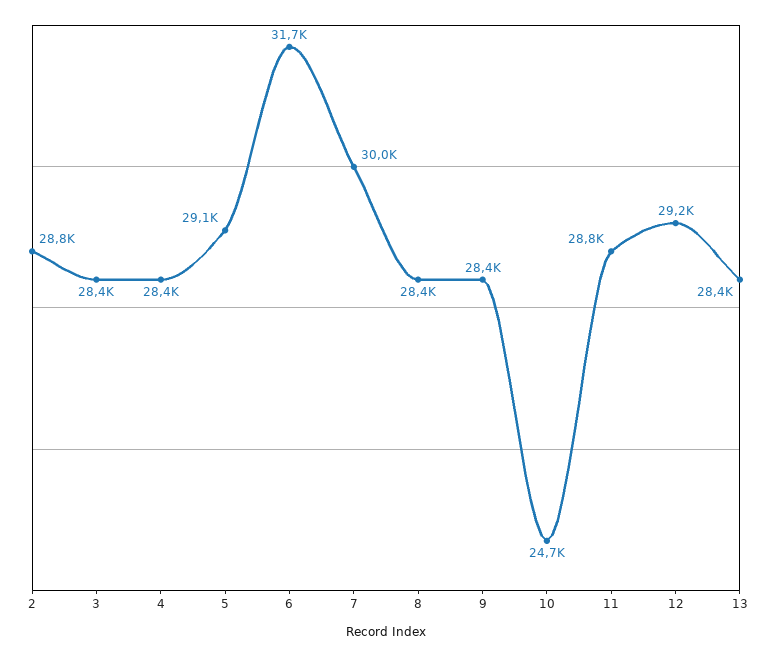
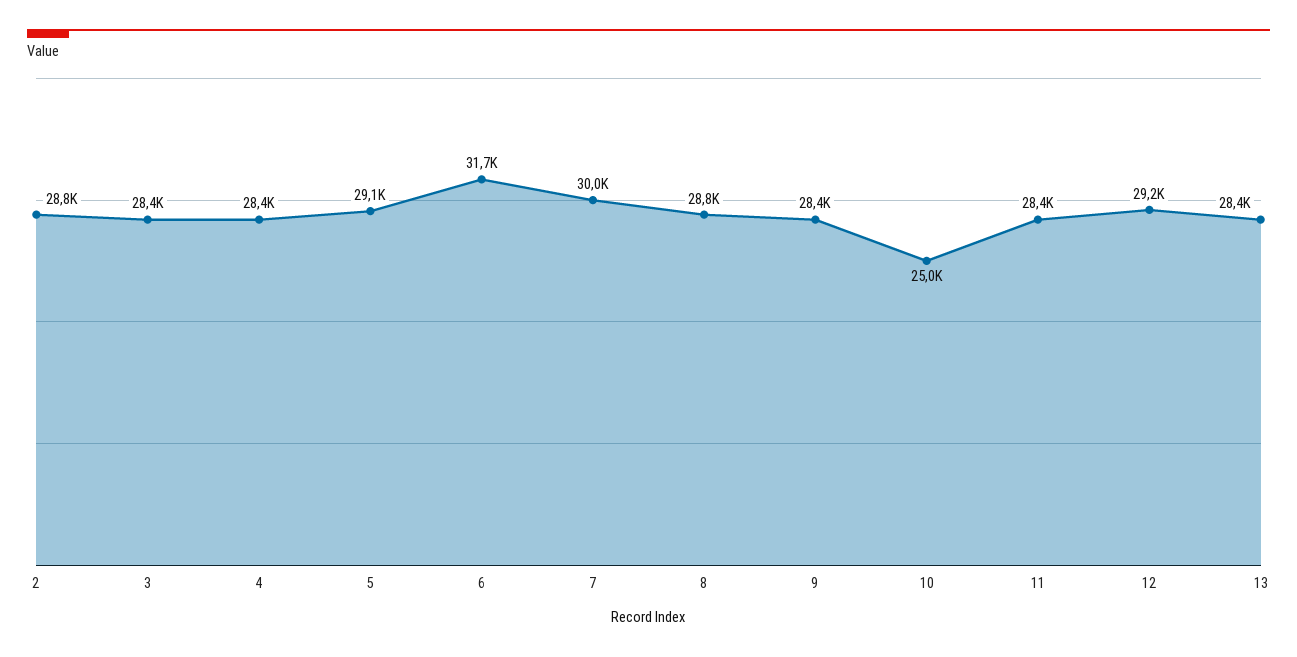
8: 28400 -> 28800
10: 24700 -> 25000
11: 28800 -> 28400

